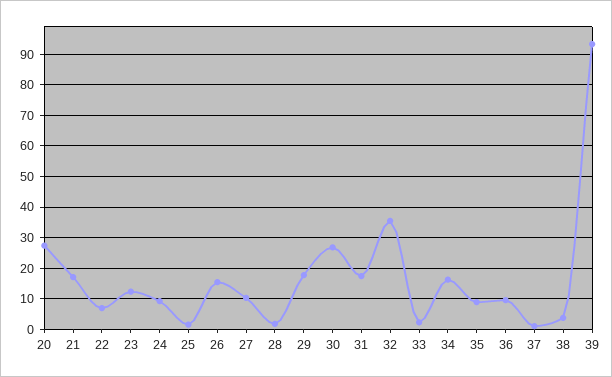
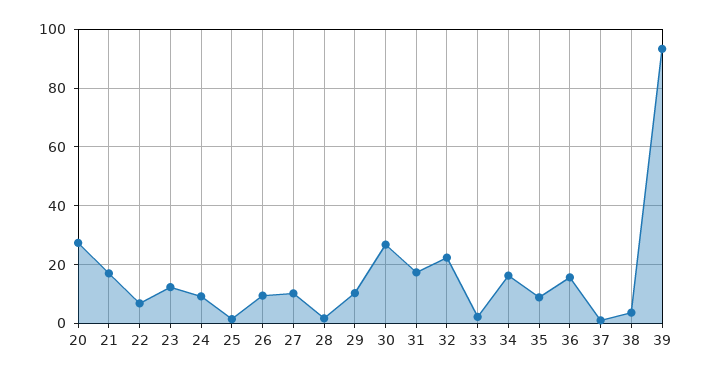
26: 16 -> 10
29: 18 -> 10
32: 36 -> 22.5
36: 10 -> 15

